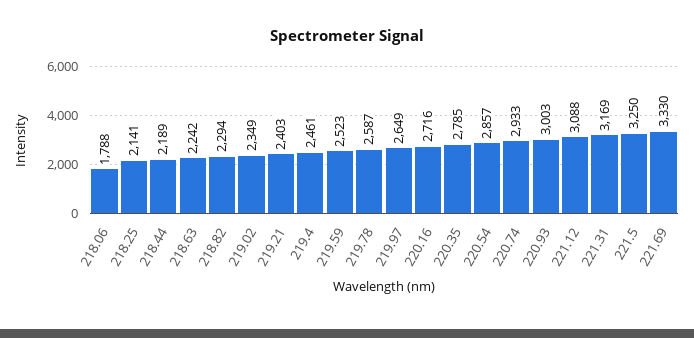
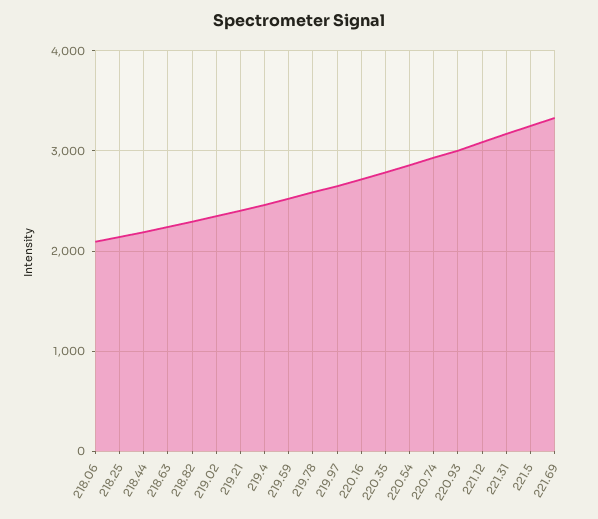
218.06: 1788 -> 2100

